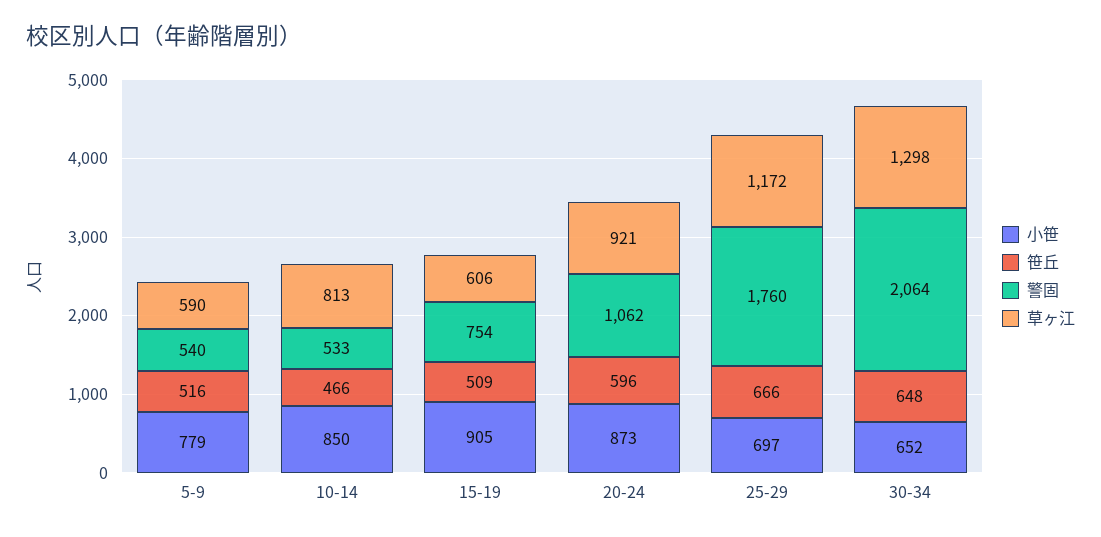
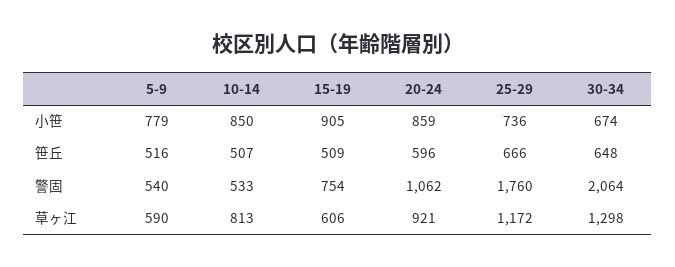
笹丘, 10-14: 466 -> 507
小笹, 20-24: 873 -> 859
小笹, 25-29: 697 -> 736
小笹, 30-34: 652 -> 674

